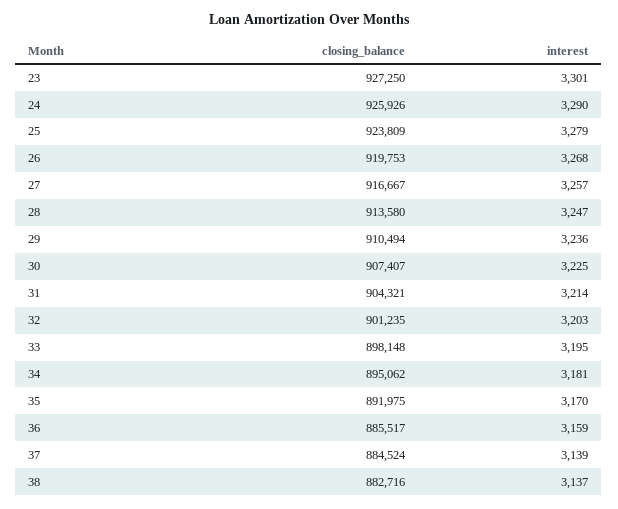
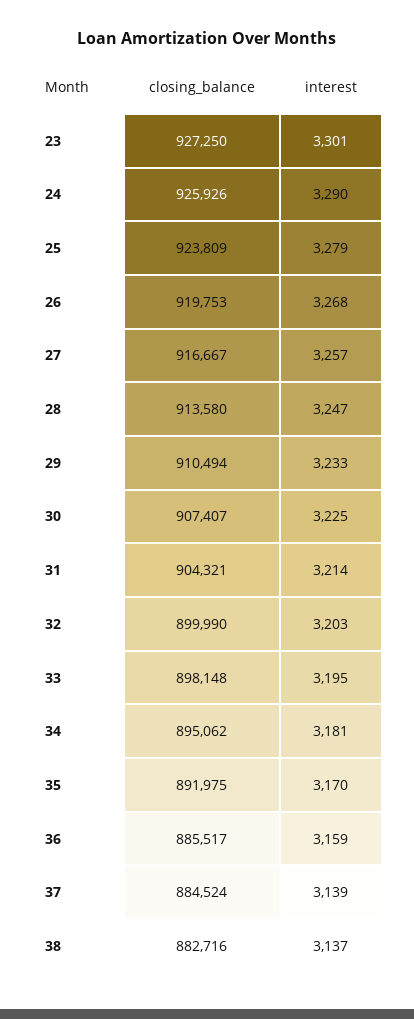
interest, 29: 3236 -> 3233
closing_balance, 32: 901235 -> 899990

